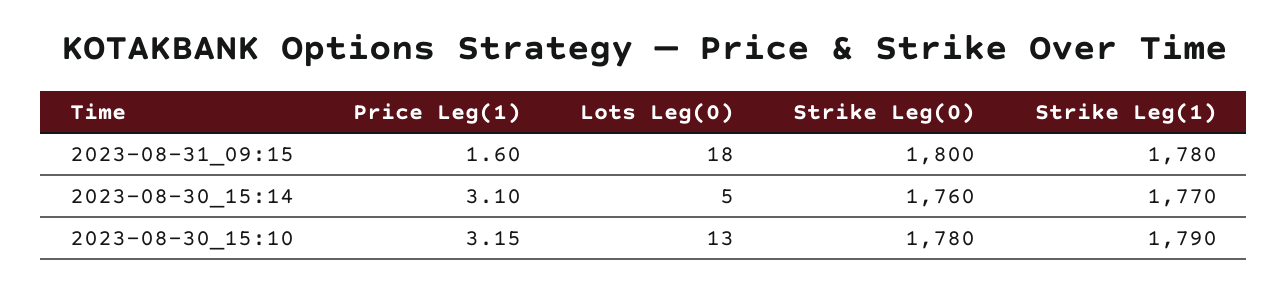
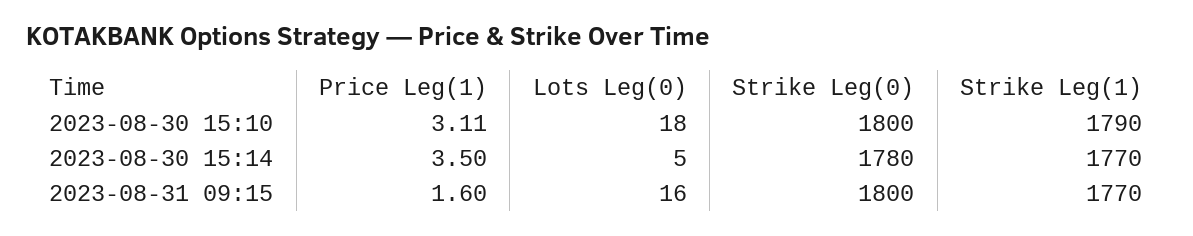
Lots Leg(0), 2023-08-31_09:15: 18 -> 16
Strike Leg(1), 2023-08-31_09:15: 1780 -> 1770
Price Leg(1), 2023-08-30_15:14: 3.1 -> 3.5
Strike Leg(0), 2023-08-30_15:14: 1760 -> 1780
Price Leg(1), 2023-08-30_15:10: 3.15 -> 3.11
Lots Leg(0), 2023-08-30_15:10: 13 -> 18
Strike Leg(0), 2023-08-30_15:10: 1780 -> 1800

